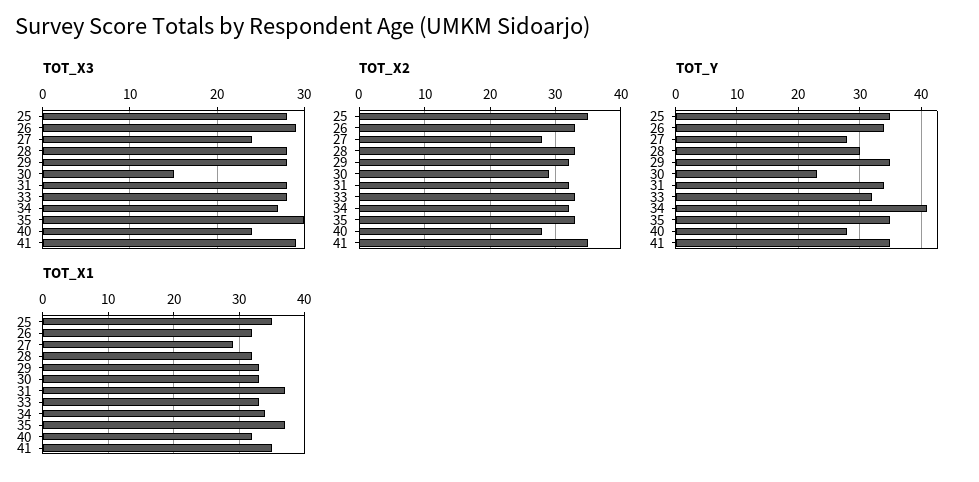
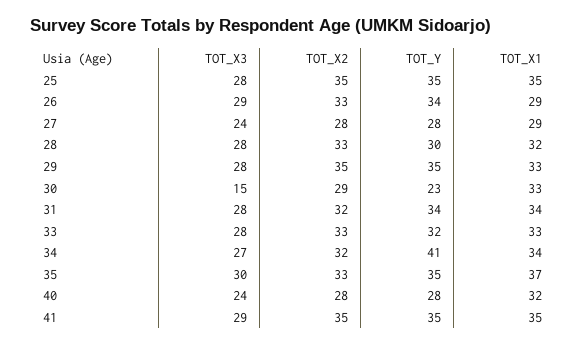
TOT_X2, 29: 32 -> 35
TOT_X1, 26: 32 -> 29
TOT_X1, 31: 37 -> 34

